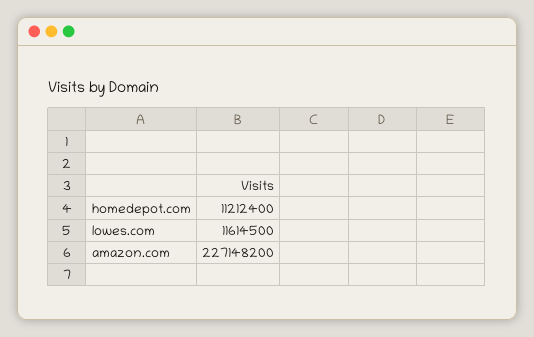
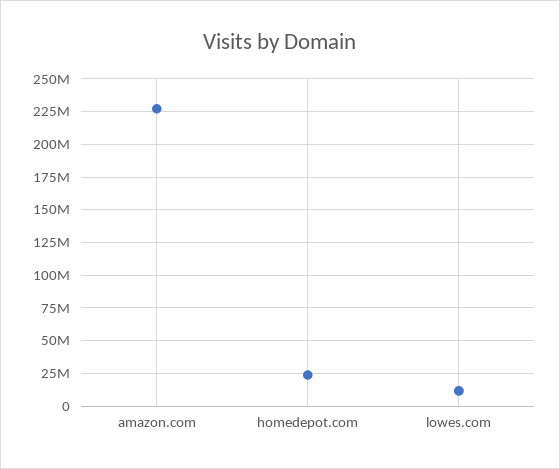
homedepot.com: 11212400 -> 25000000

